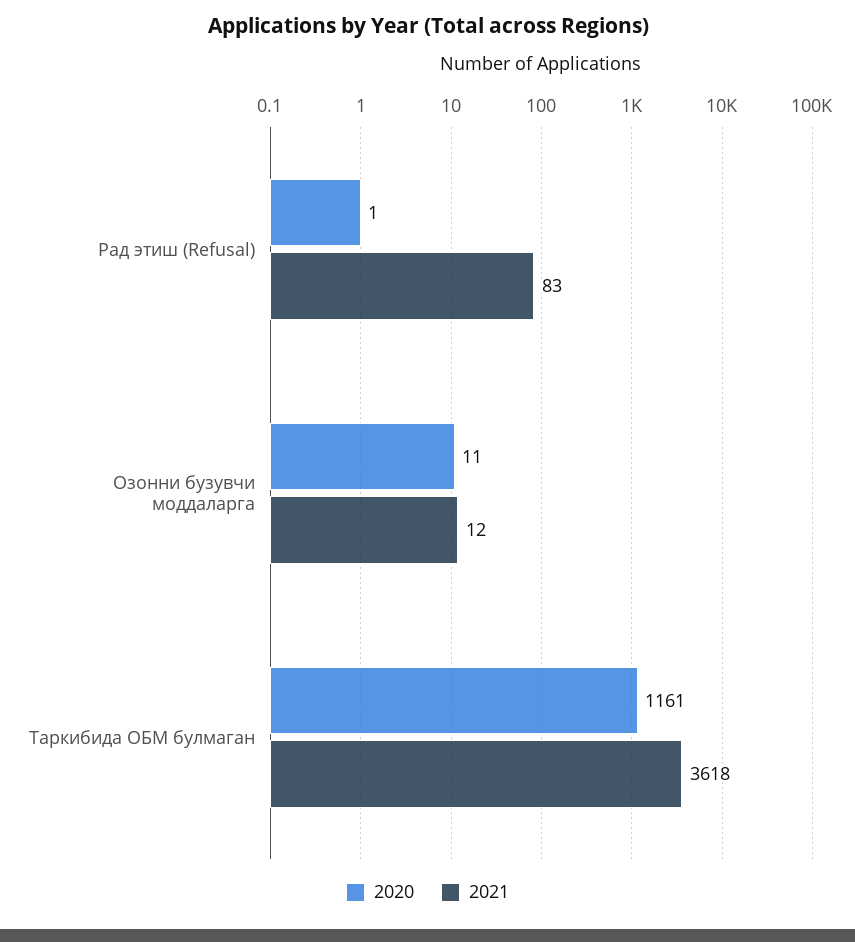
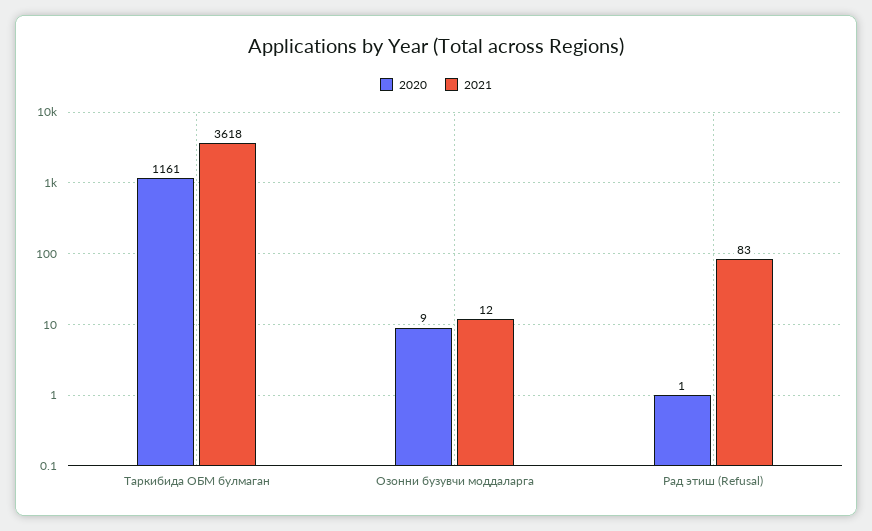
2020, Озонни бузувчи моддаларга: 11 -> 9

